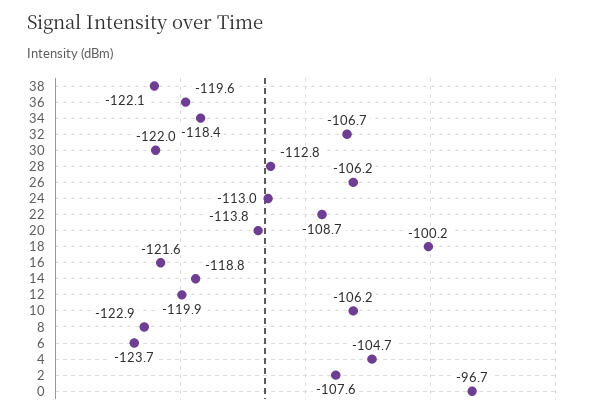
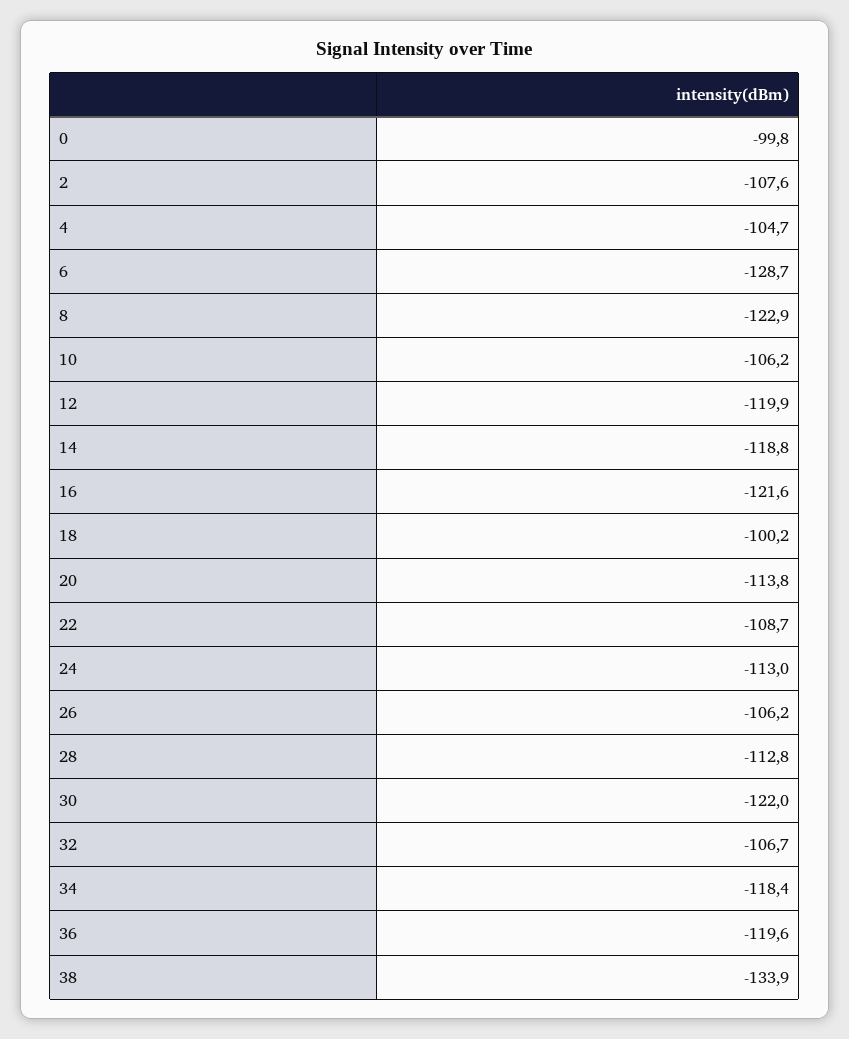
38: -122.1 -> -133.9
6: -123.7 -> -128.7
0: -96.7 -> -99.8

